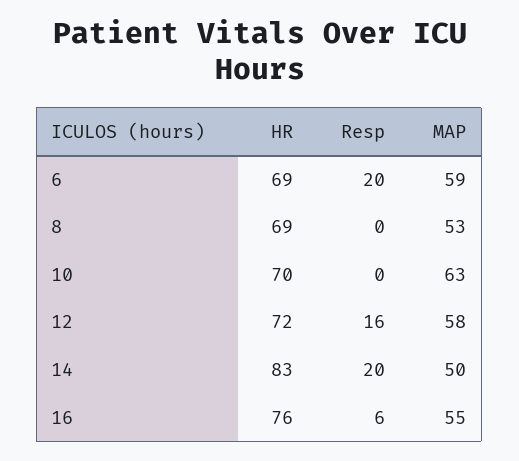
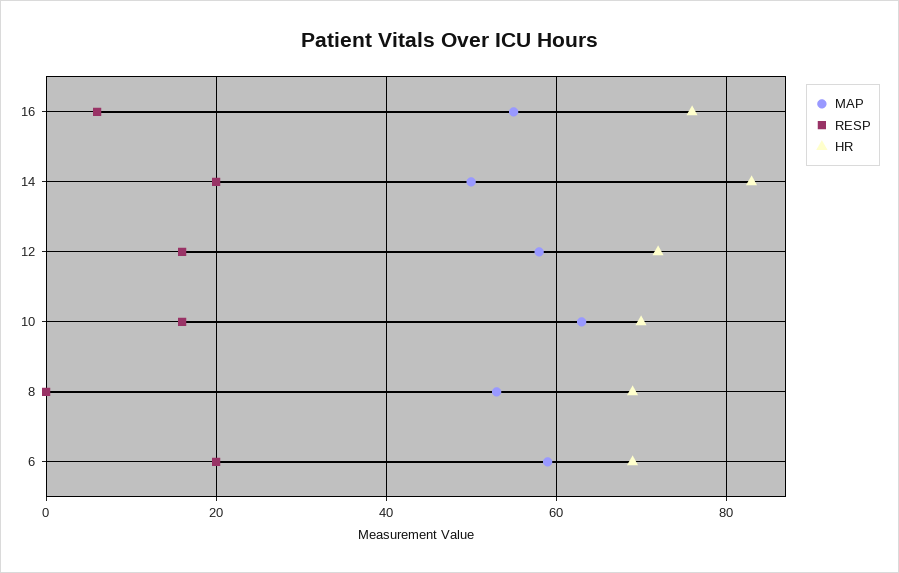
Resp, 10: 0 -> 15

